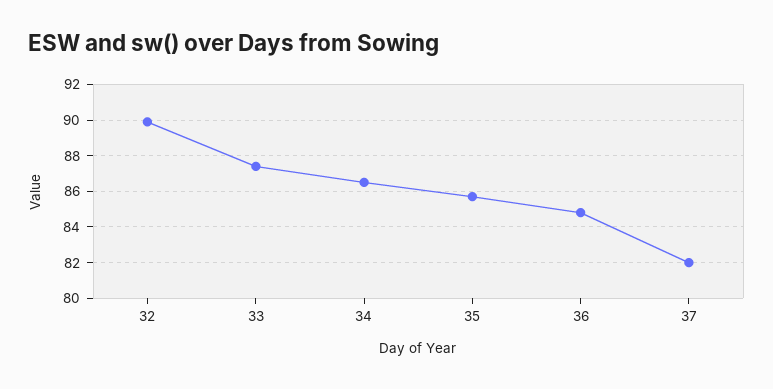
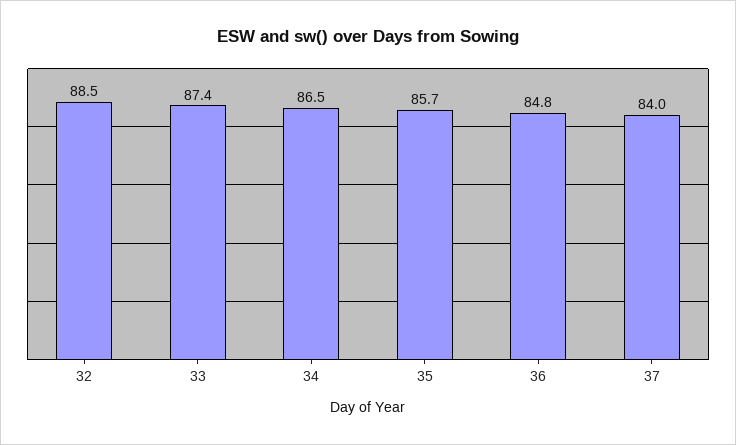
32: 90 -> 88.5
37: 82 -> 84

